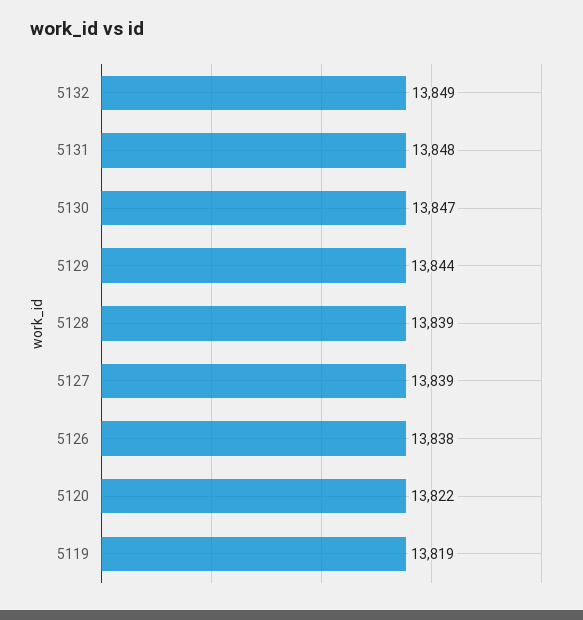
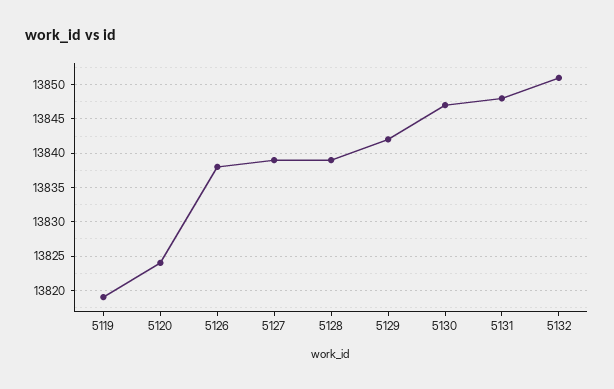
5132: 13849 -> 13851
5129: 13844 -> 13842
5120: 13822 -> 13824

